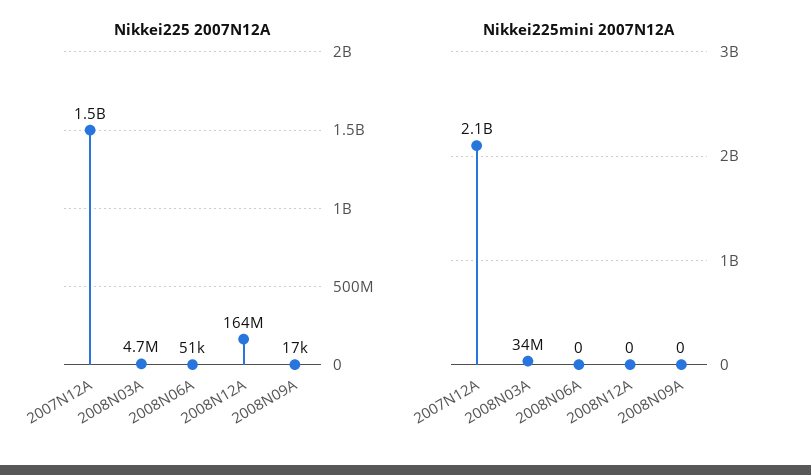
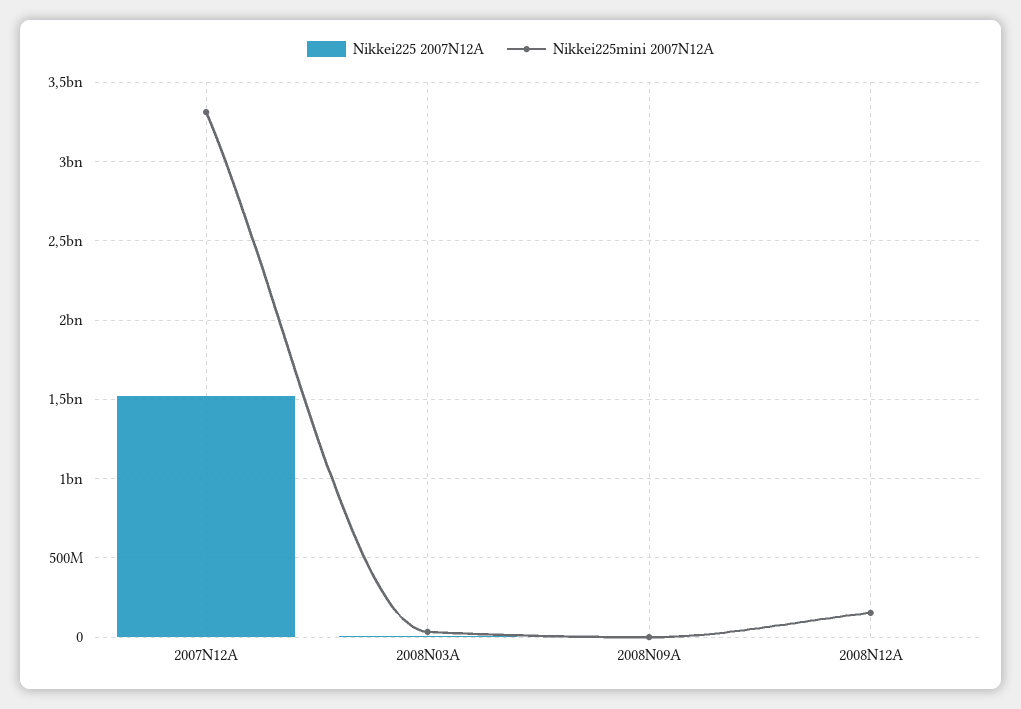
Nikkei225 2007N12A, 2008N06A: 51000 -> none
Nikkei225 2007N12A, 2008N12A: 164000000 -> 0
Nikkei225mini 2007N12A, 2007N12A: 2100000000 -> 3300000000
Nikkei225mini 2007N12A, 2008N06A: 0 -> none
Nikkei225mini 2007N12A, 2008N12A: 0 -> 150000000

